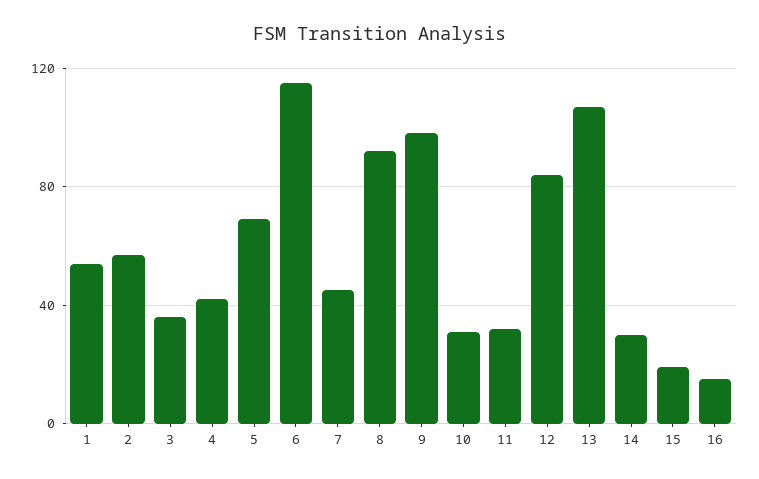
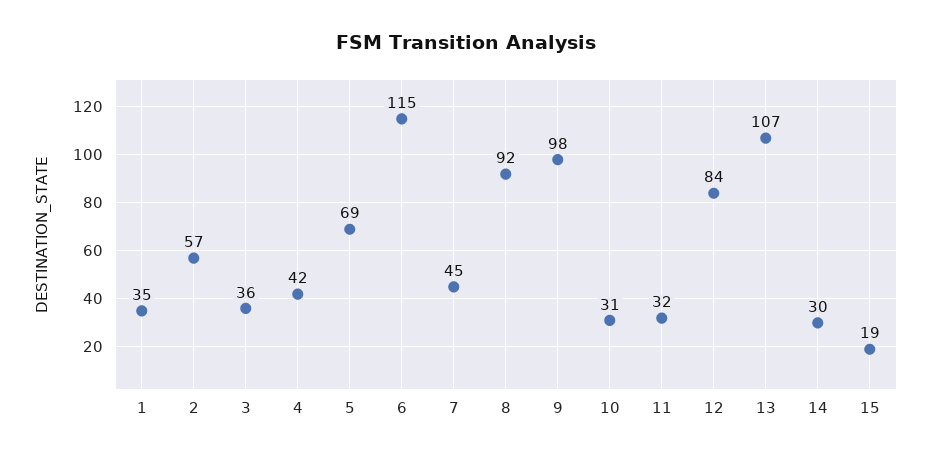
1: 55 -> 35
16: 15 -> none

